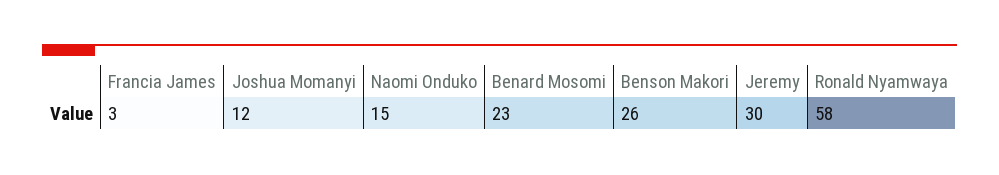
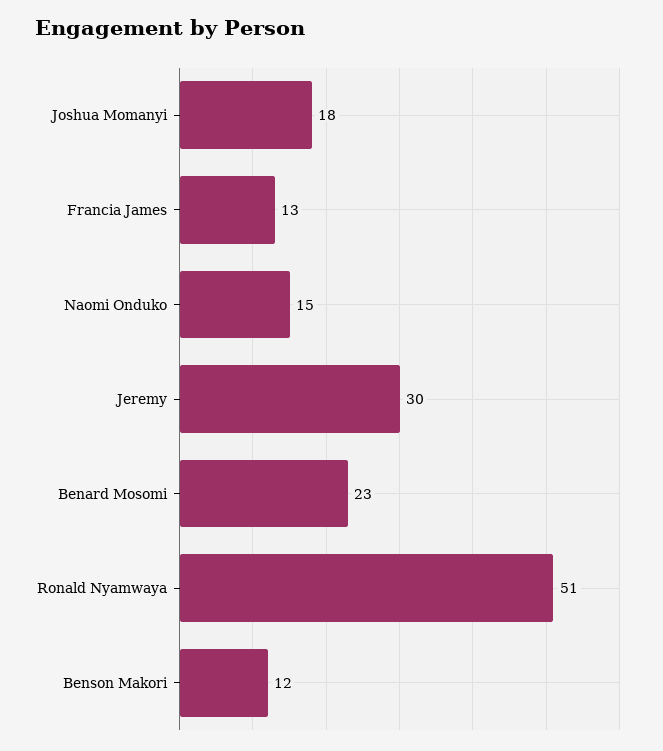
Francia James: 3 -> 13
Joshua Momanyi: 12 -> 18
Benson Makori: 26 -> 12
Ronald Nyamwaya: 58 -> 51

